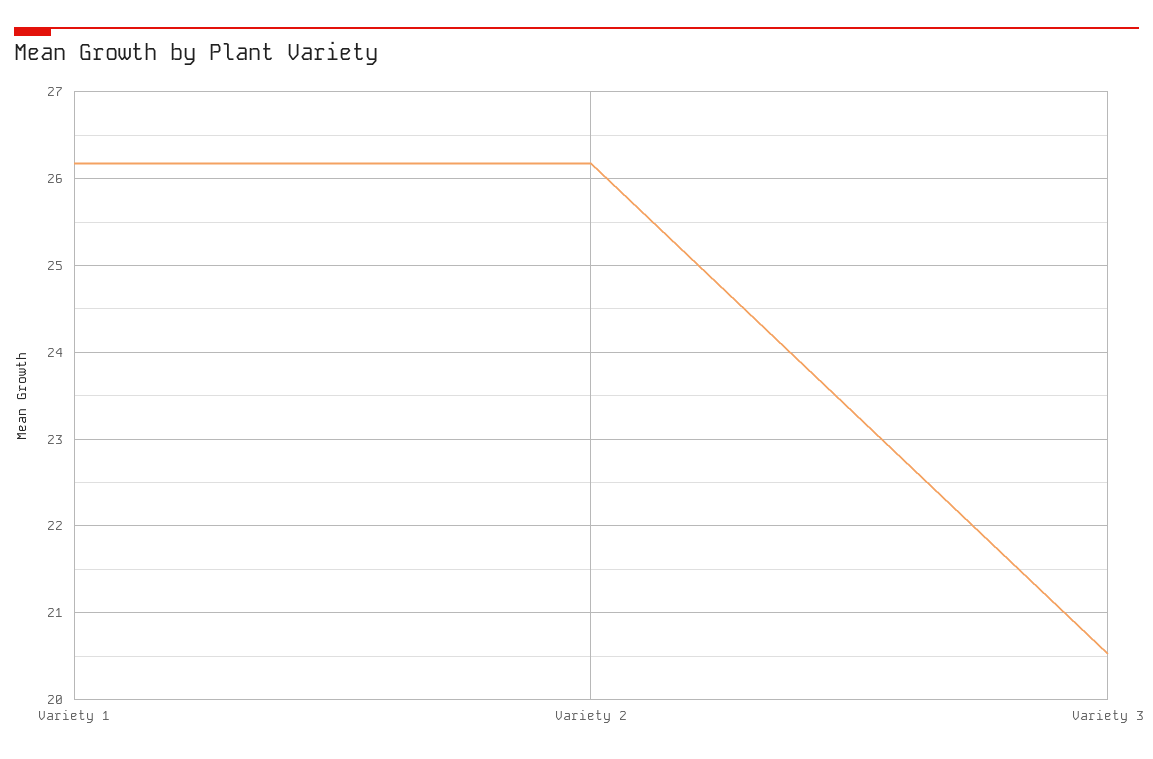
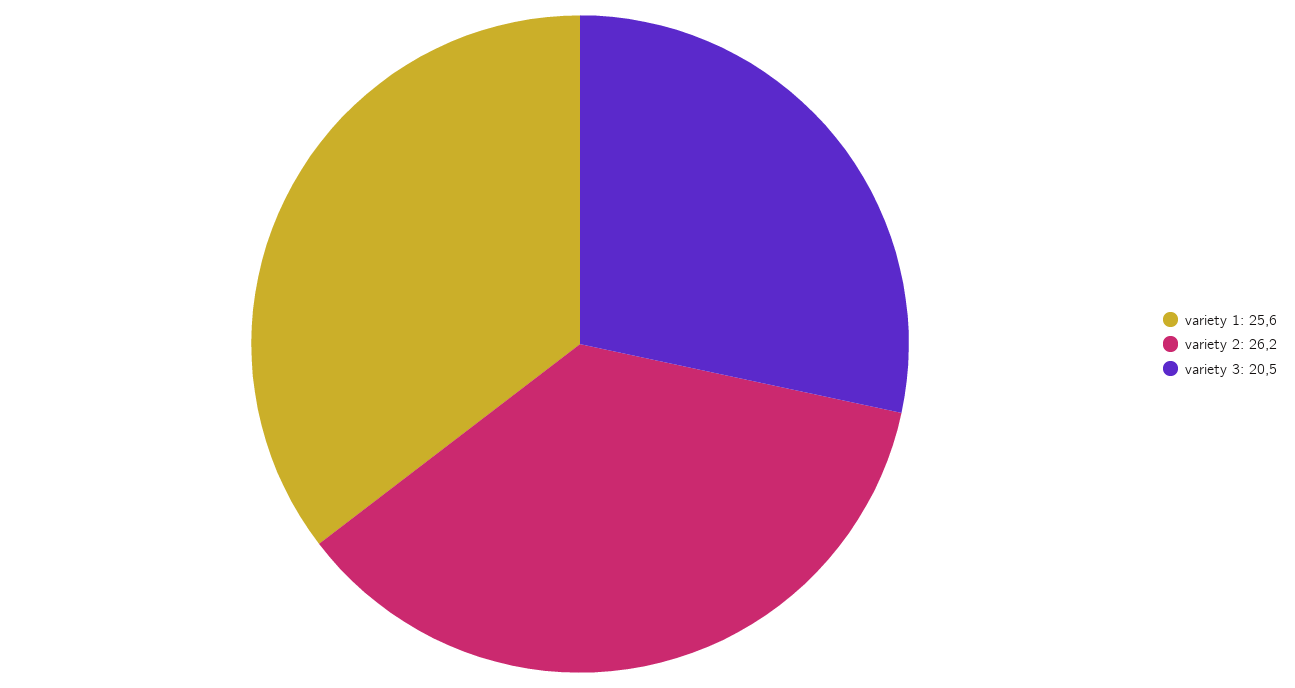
Variety 1: 26.2 -> 25.6

